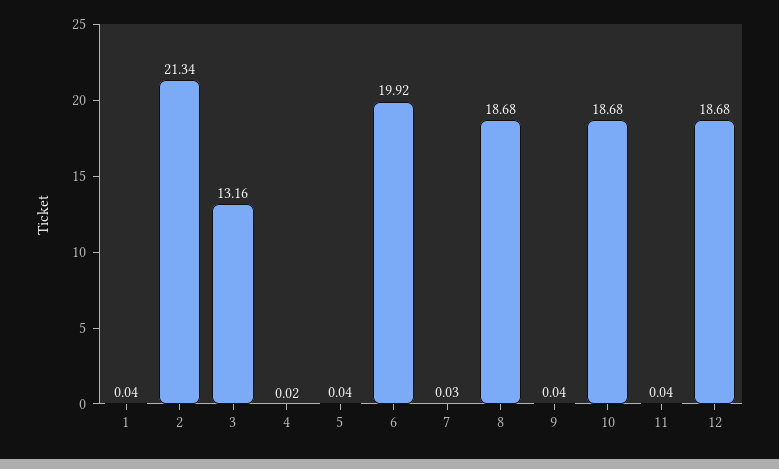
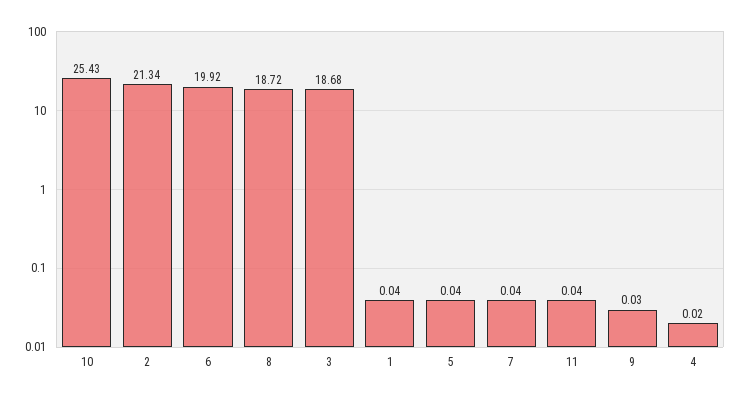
3: 13.16 -> 18.68
7: 0.03 -> 0.04
8: 18.68 -> 18.72
9: 0.04 -> 0.03
10: 18.68 -> 25.43
12: 18.68 -> none

